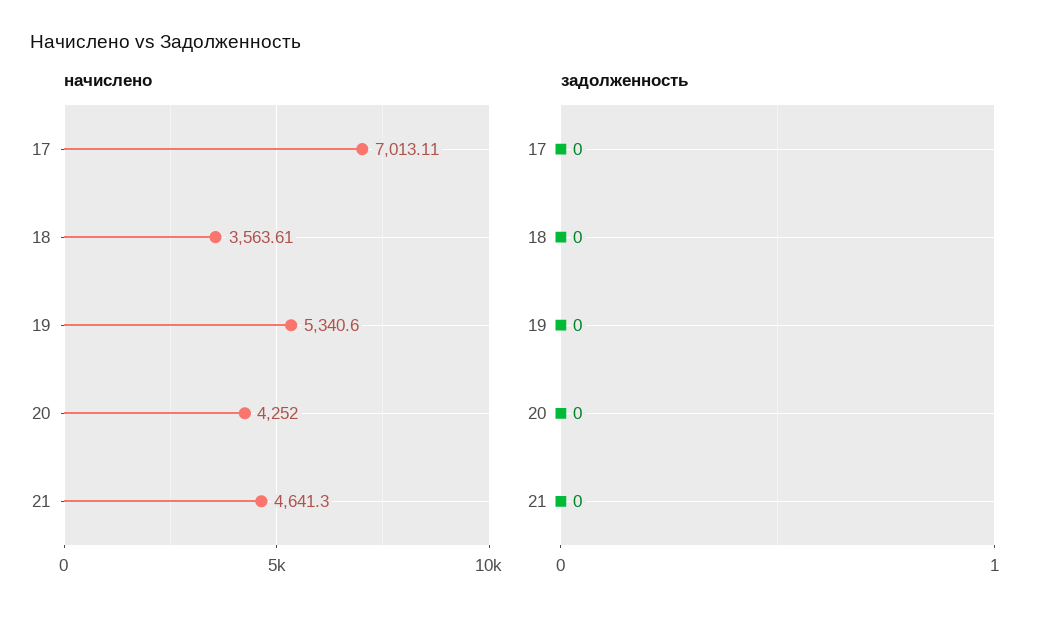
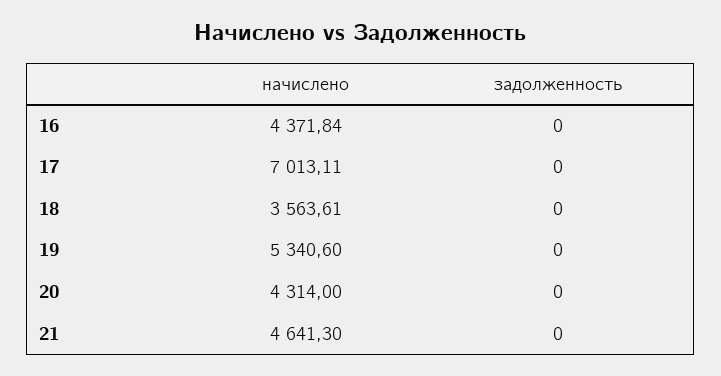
начислено, 20: 4252 -> 4314
начислено, 16: none -> 4371.84
задолженность, 16: none -> 0

